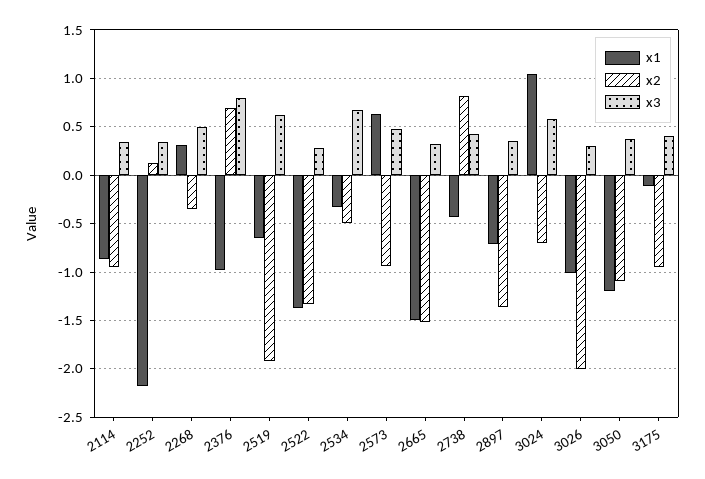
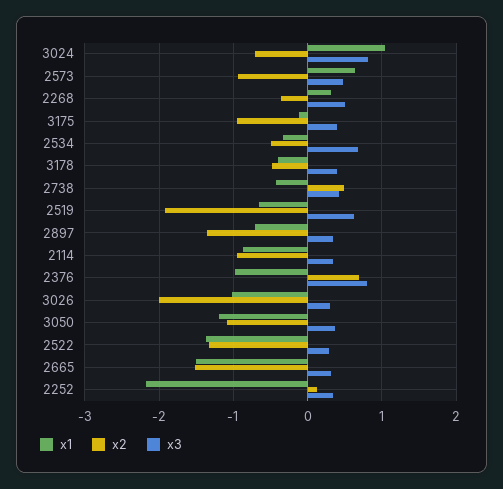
x2, 2738: 0.8 -> 0.5
x3, 3024: 0.6 -> 0.8
x1, 3178: none -> -0.4
x2, 3178: none -> -0.5
x3, 3178: none -> 0.4

